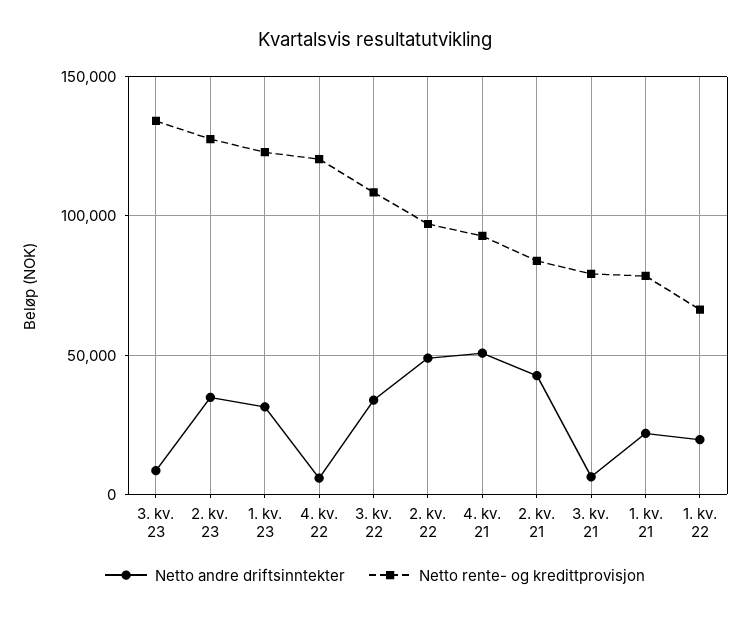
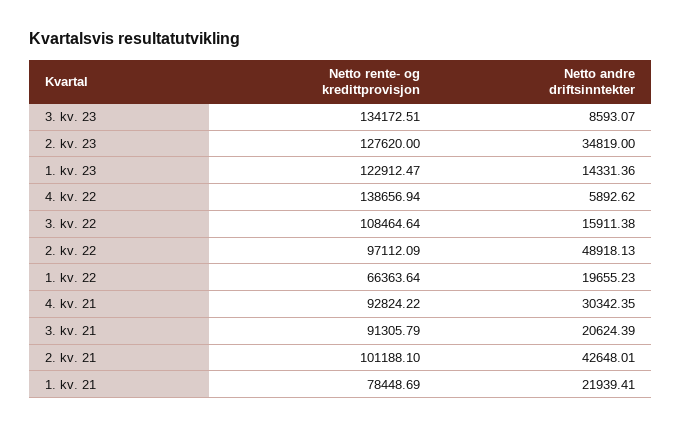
Netto andre driftsinntekter, 1. kv. 23: 30000 -> 14331.36
Netto rente- og kredittprovisjon, 4. kv. 22: 120000 -> 138656.94
Netto andre driftsinntekter, 3. kv. 22: 35000 -> 15911.38
Netto andre driftsinntekter, 4. kv. 21: 50000 -> 30342.35
Netto rente- og kredittprovisjon, 2. kv. 21: 85000 -> 101188.1
Netto andre driftsinntekter, 3. kv. 21: 5000 -> 20624.39
Netto rente- og kredittprovisjon, 3. kv. 21: 80000 -> 91305.79

